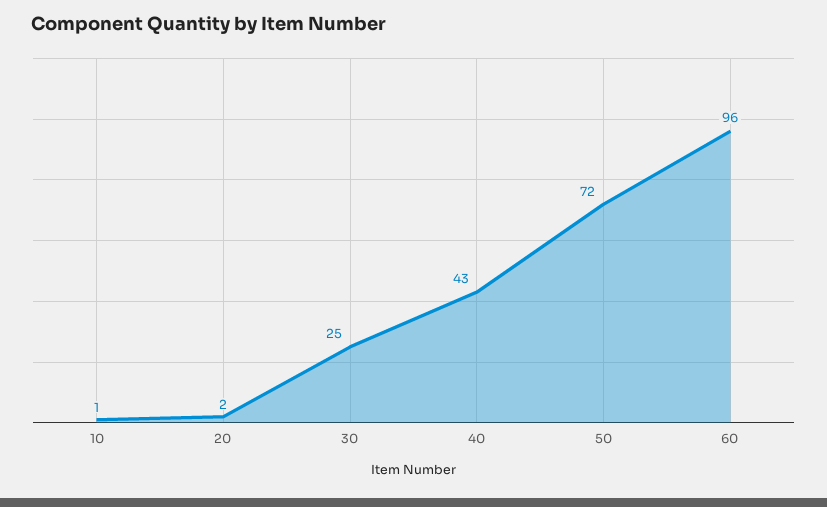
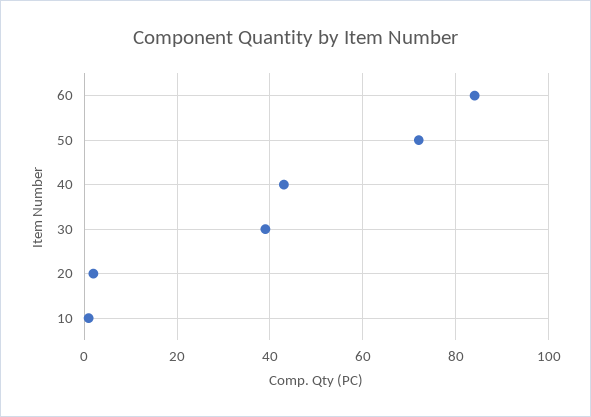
30: 25 -> 40
60: 96 -> 85

